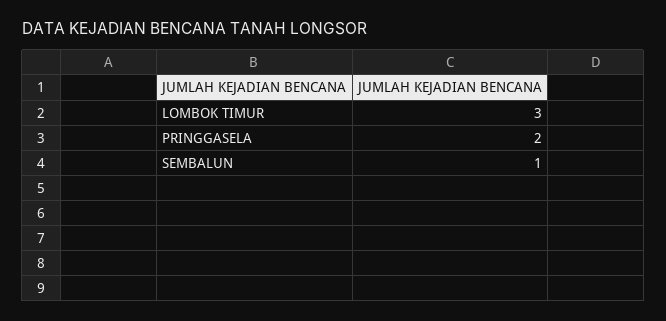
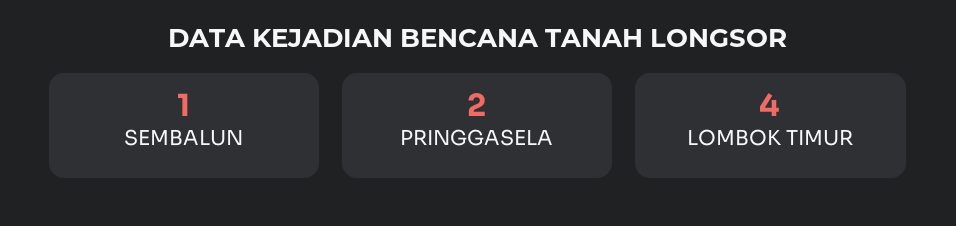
LOMBOK TIMUR: 3 -> 4

